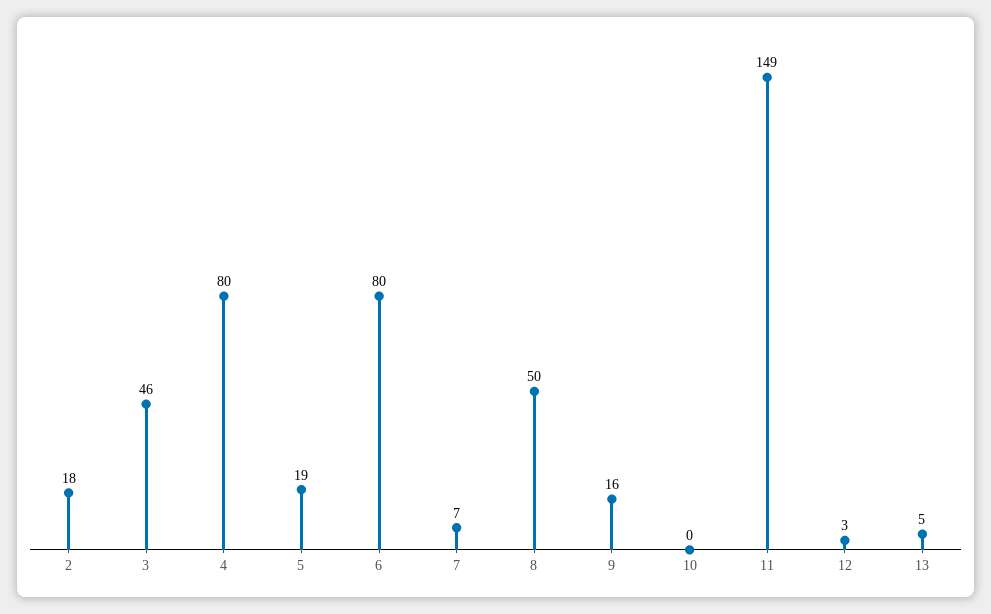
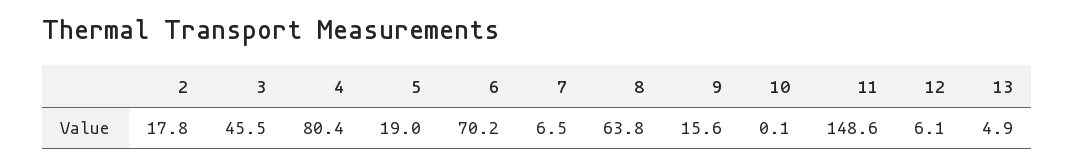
6: 80 -> 70.2
8: 50 -> 63.8
12: 3 -> 6.1

